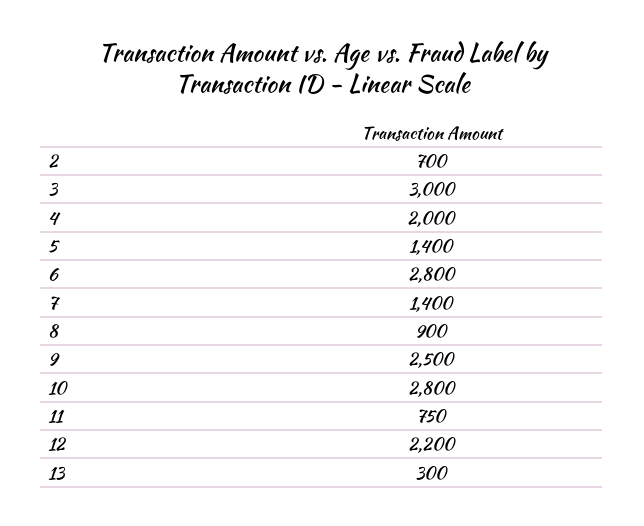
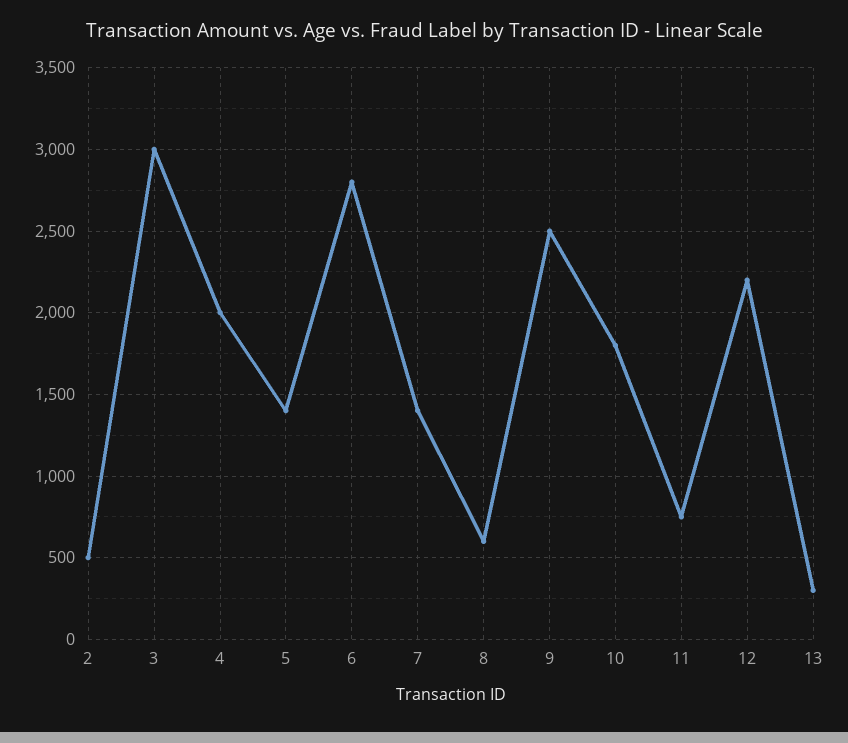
2: 700 -> 500
8: 900 -> 600
10: 2800 -> 1800

